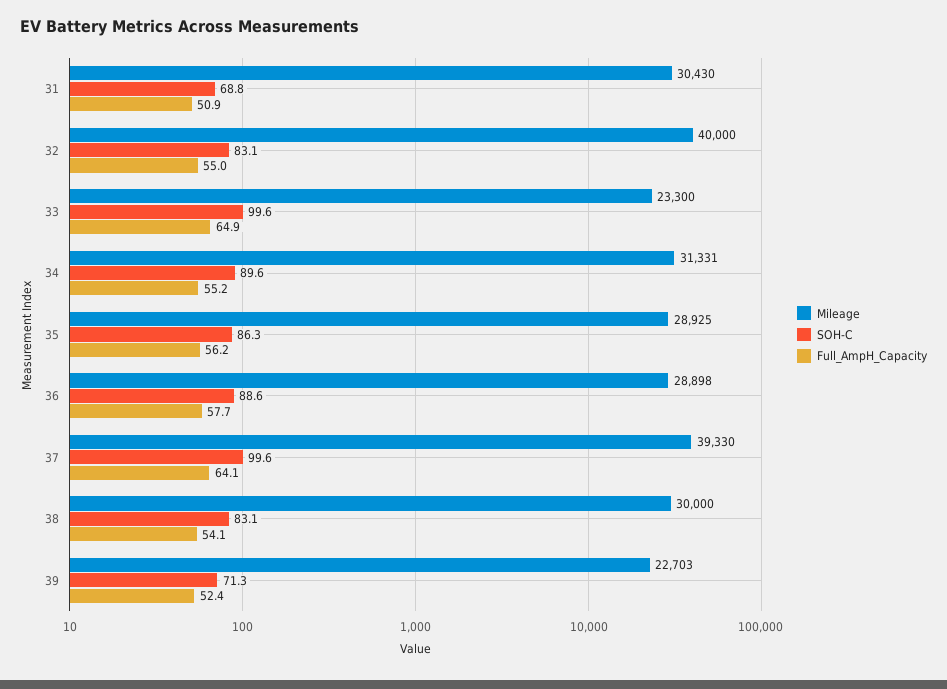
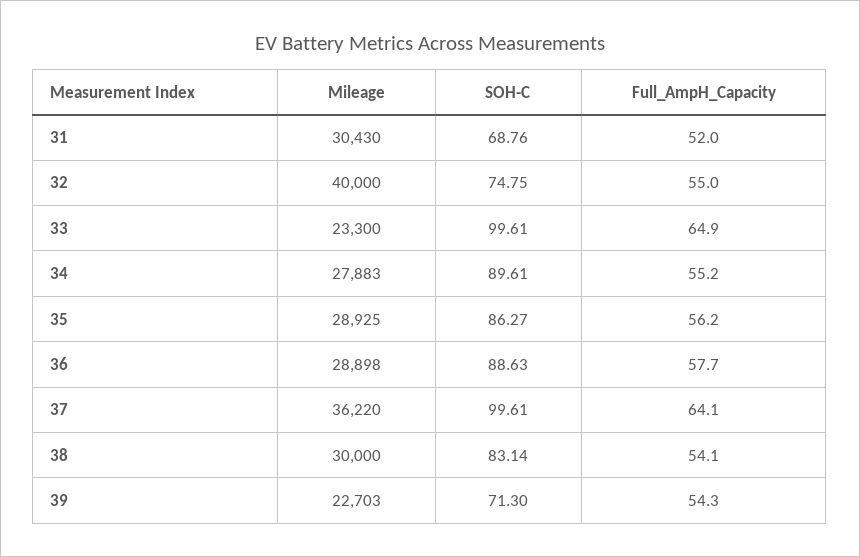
Full_AmpH_Capacity, 31: 50.9 -> 52
SOH-C, 32: 83.1 -> 74.75
Mileage, 34: 31331 -> 27883
Mileage, 37: 39330 -> 36220
Full_AmpH_Capacity, 39: 52.4 -> 54.3

